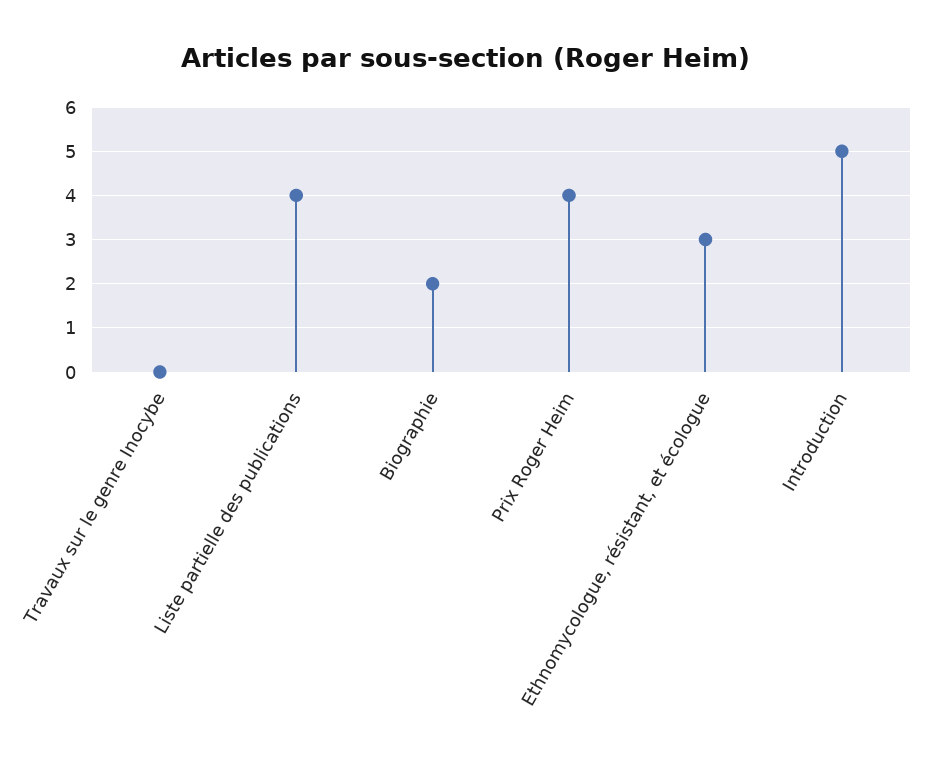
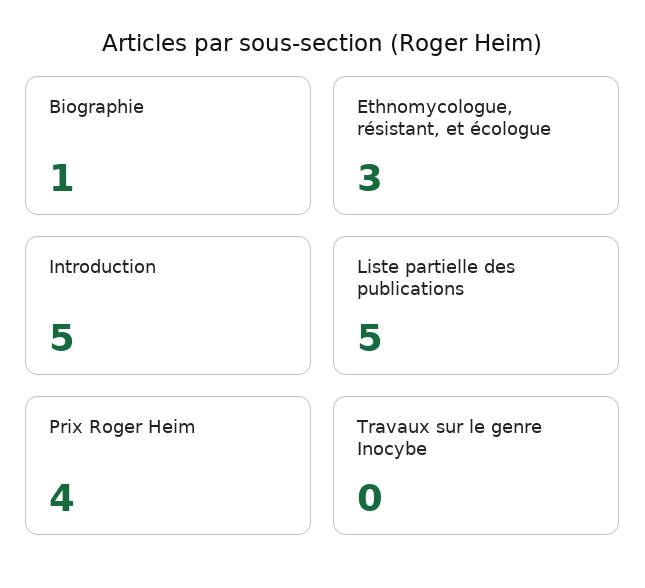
Liste partielle des publications: 4 -> 5
Biographie: 2 -> 1

